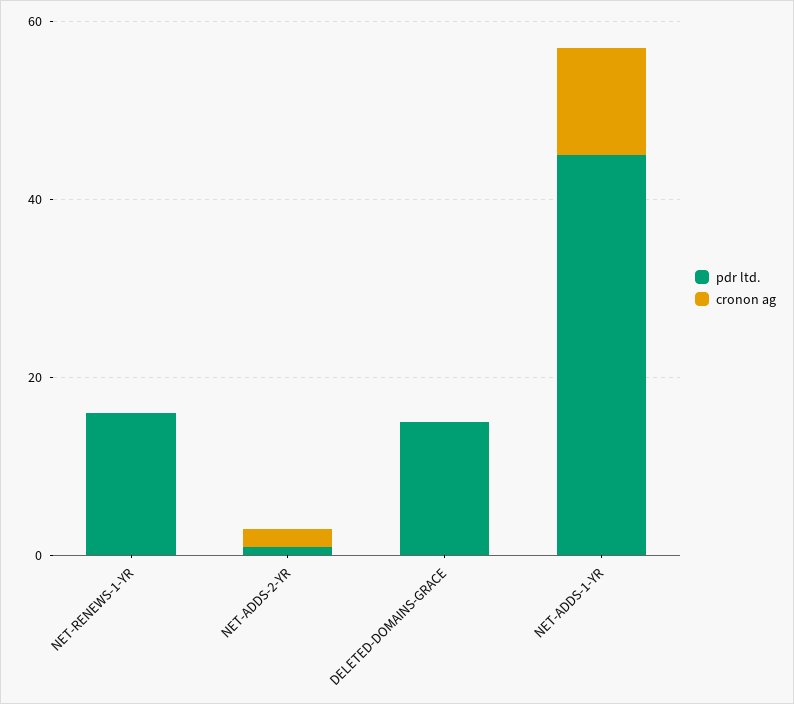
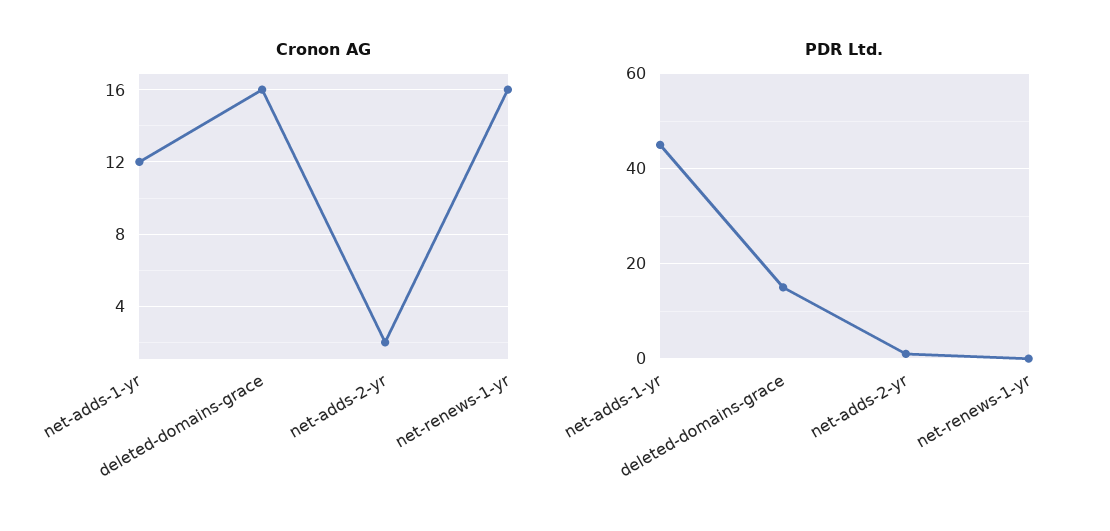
pdr ltd., NET-RENEWS-1-YR: 15 -> 0
cronon ag, NET-RENEWS-1-YR: 0 -> 16
cronon ag, DELETED-DOMAINS-GRACE: 0 -> 16

